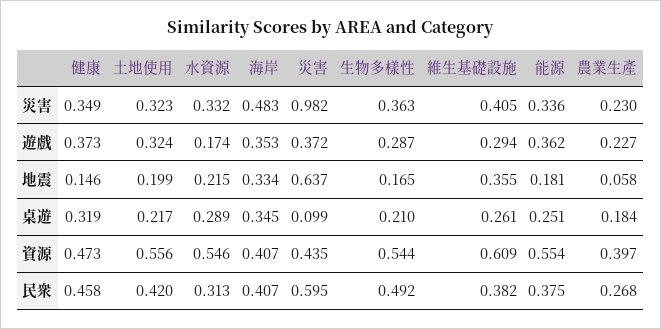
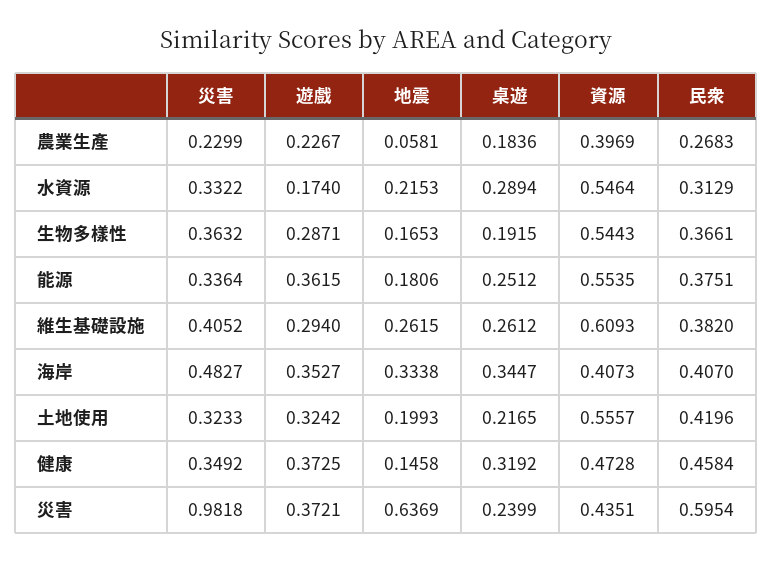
維生基礎設施, 地震: 0.355 -> 0.2615
災害, 桌遊: 0.099 -> 0.2399
生物多樣性, 桌遊: 0.21 -> 0.1915
生物多樣性, 民衆: 0.492 -> 0.3661

